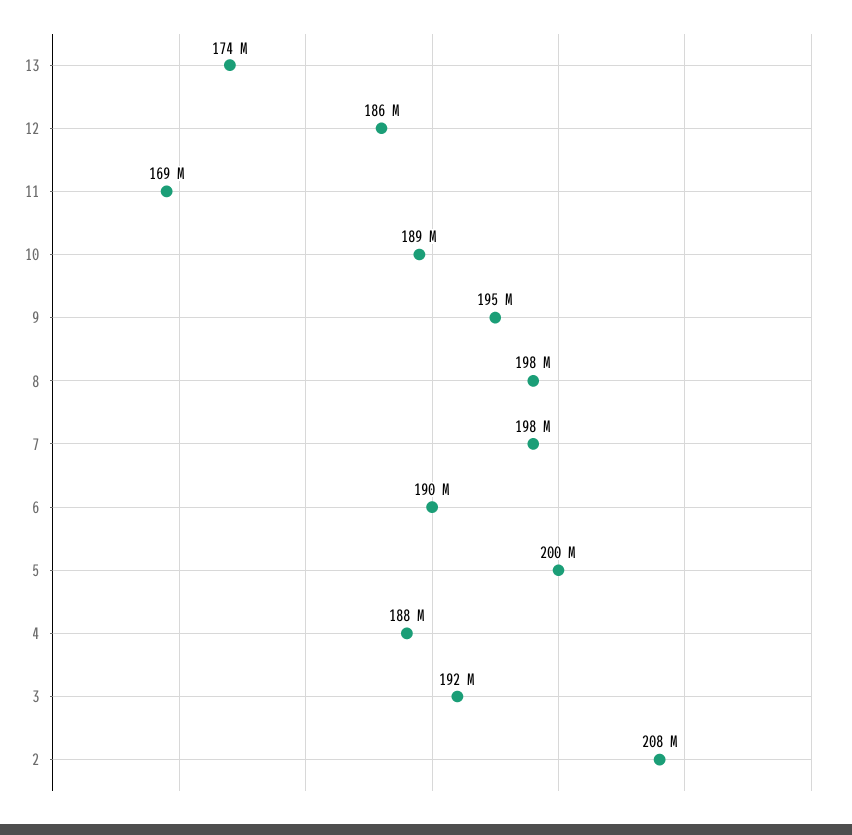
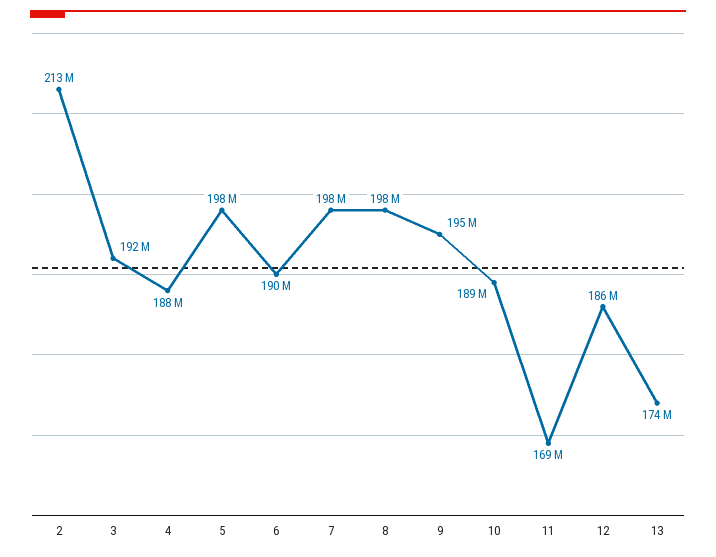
5: 200000000 -> 198000000
2: 208000000 -> 213000000

